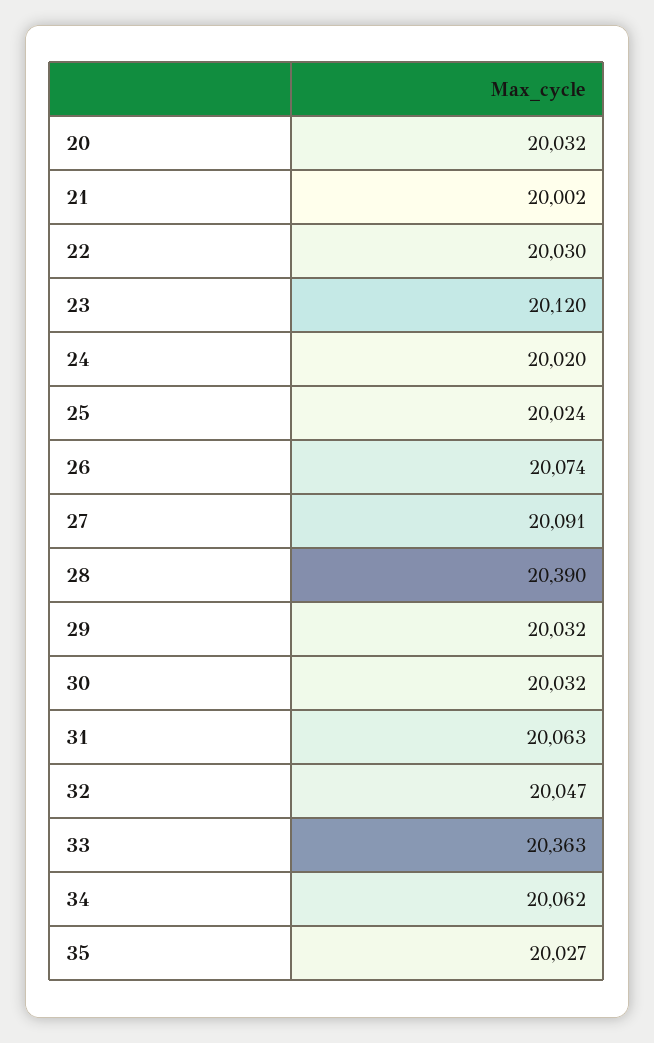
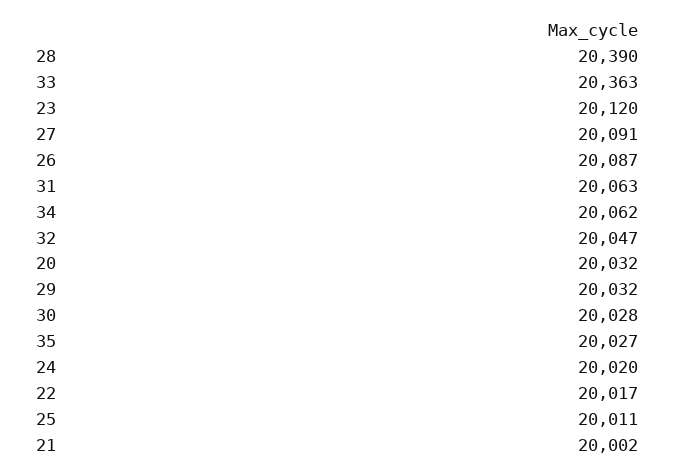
22: 20030 -> 20017
25: 20024 -> 20011
26: 20074 -> 20087
30: 20032 -> 20028

